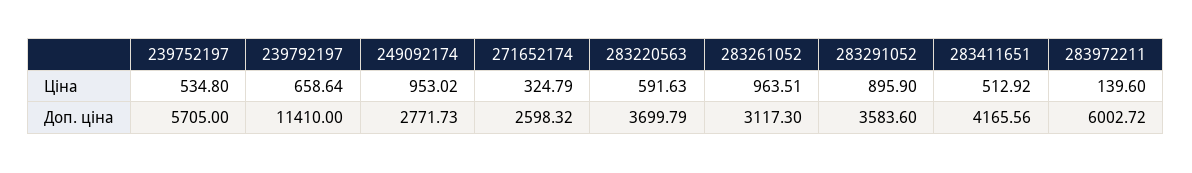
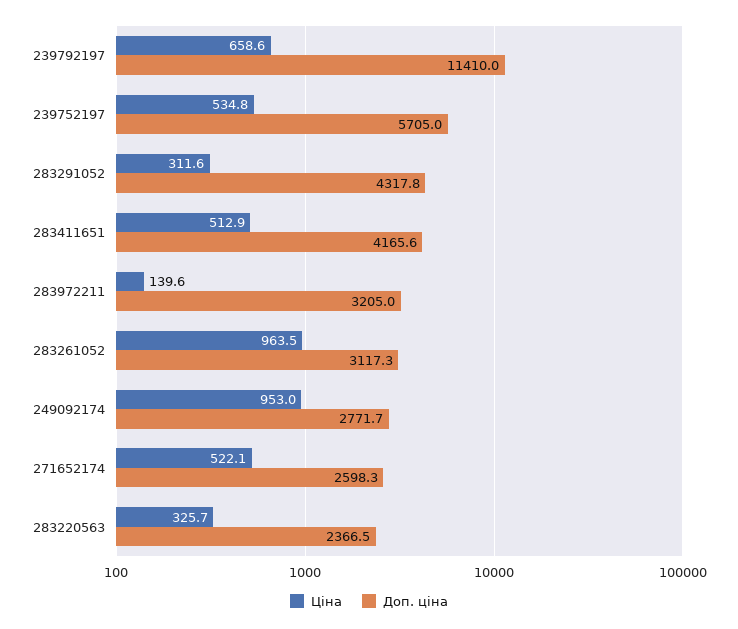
Ціна, 271652174: 324.79 -> 522.1
Ціна, 283220563: 591.63 -> 325.7
Ціна, 283291052: 895.9 -> 311.6
Доп. ціна, 283220563: 3699.79 -> 2366.5
Доп. ціна, 283291052: 3583.6 -> 4317.8
Доп. ціна, 283972211: 6002.72 -> 3205

